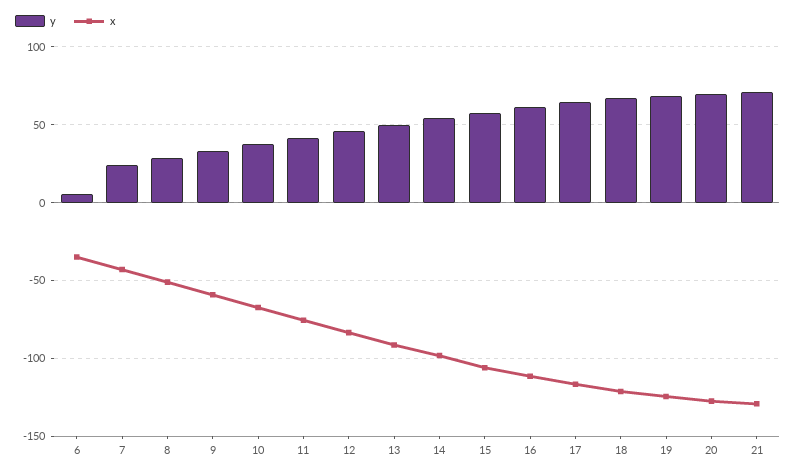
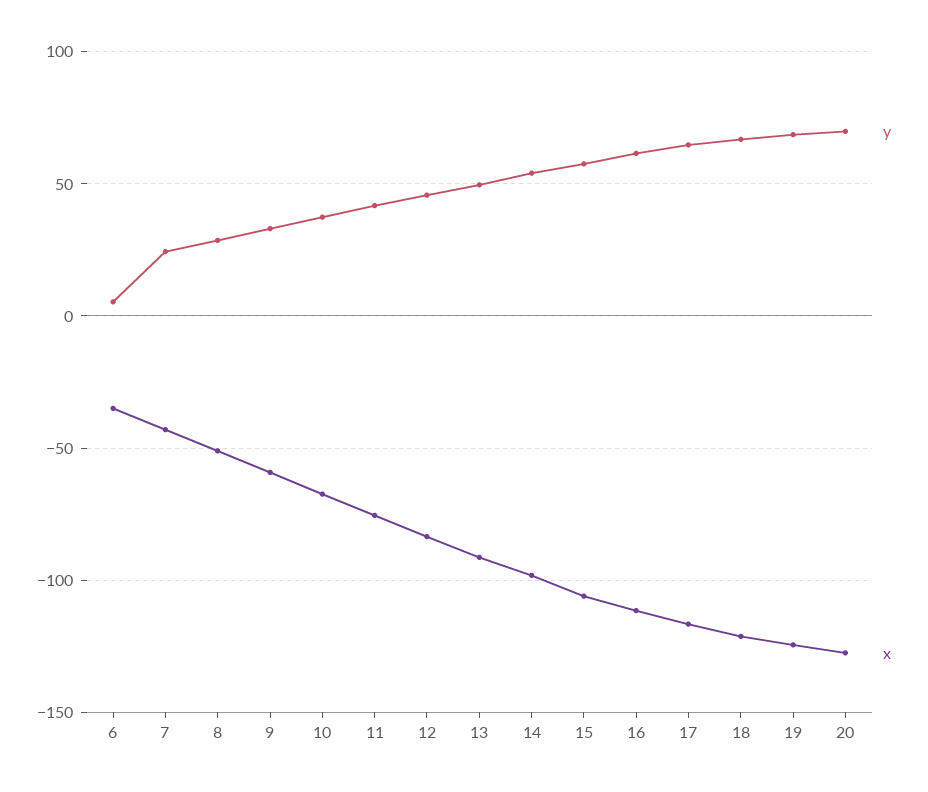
y, 21: 70 -> none
x, 21: -130 -> none

